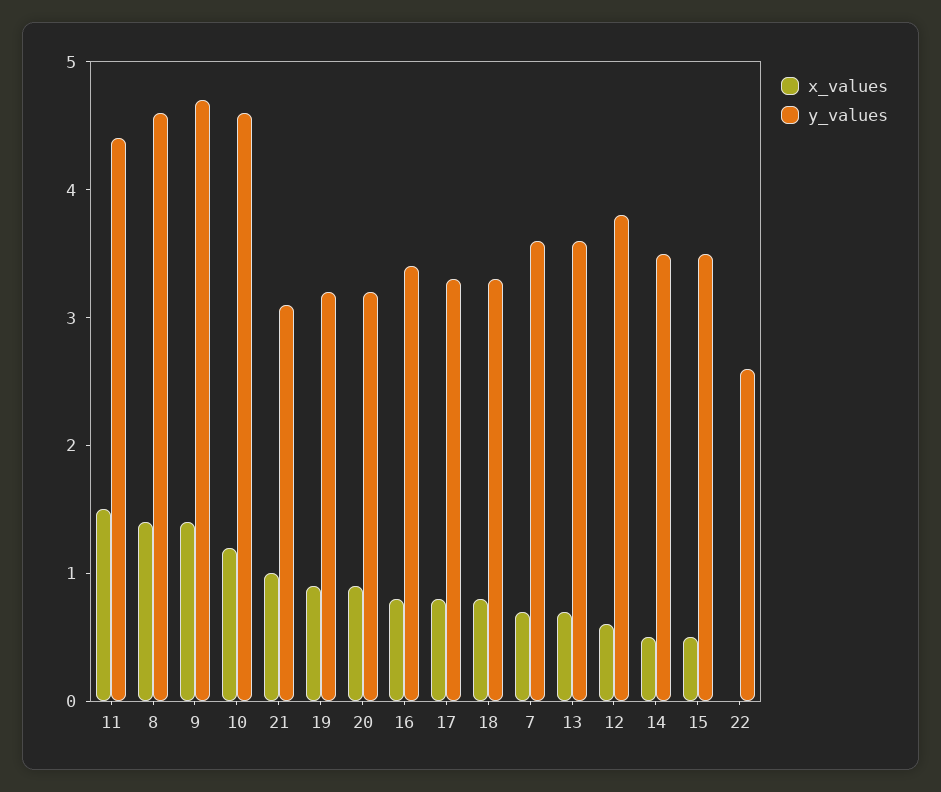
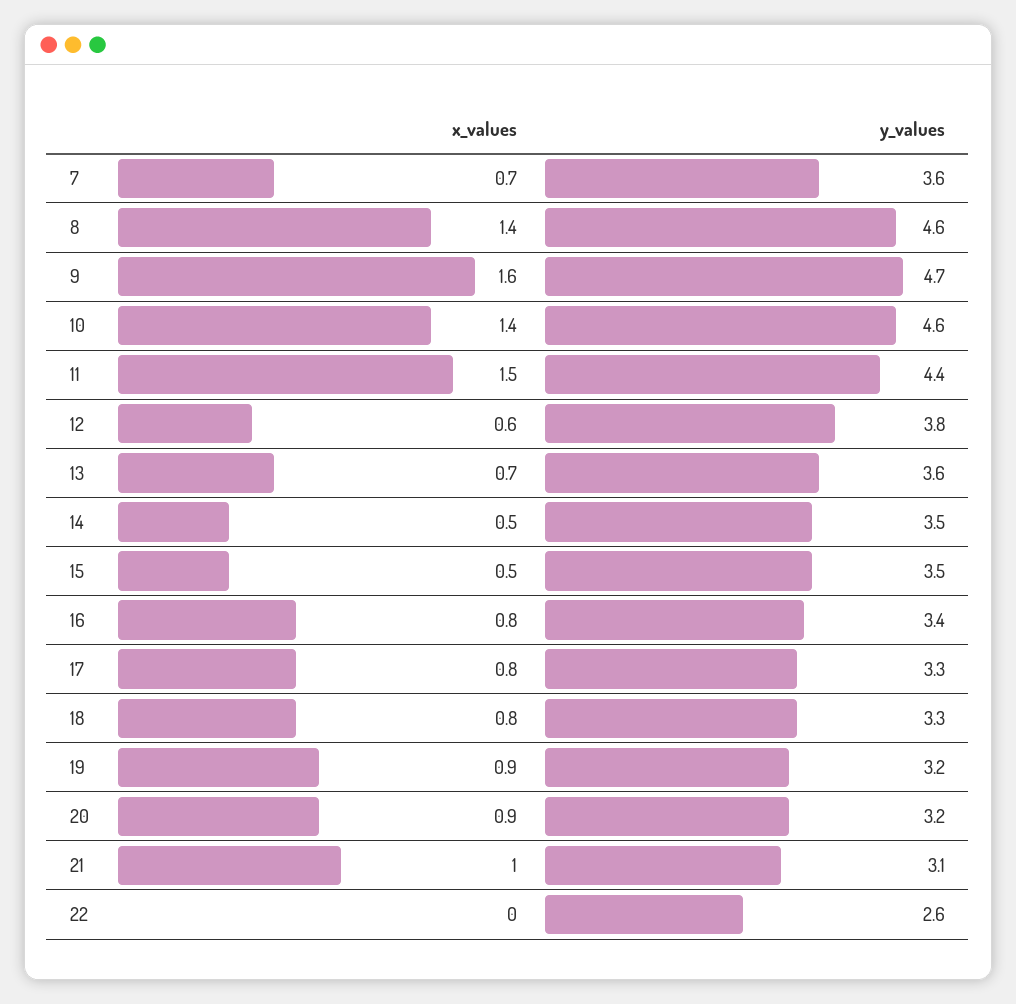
x_values, 9: 1.4 -> 1.6
x_values, 10: 1.2 -> 1.4

